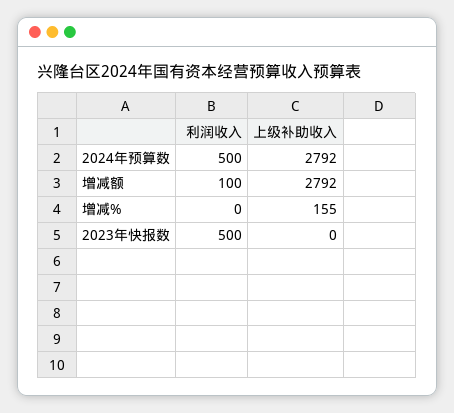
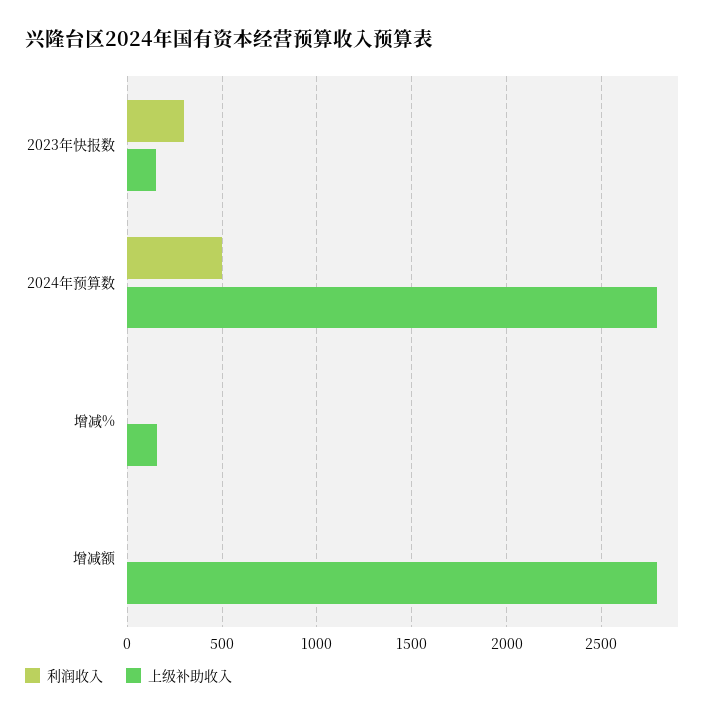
利润收入, 增减额: 100 -> 0
利润收入, 2023年快报数: 500 -> 300
上级补助收入, 2023年快报数: 0 -> 150

